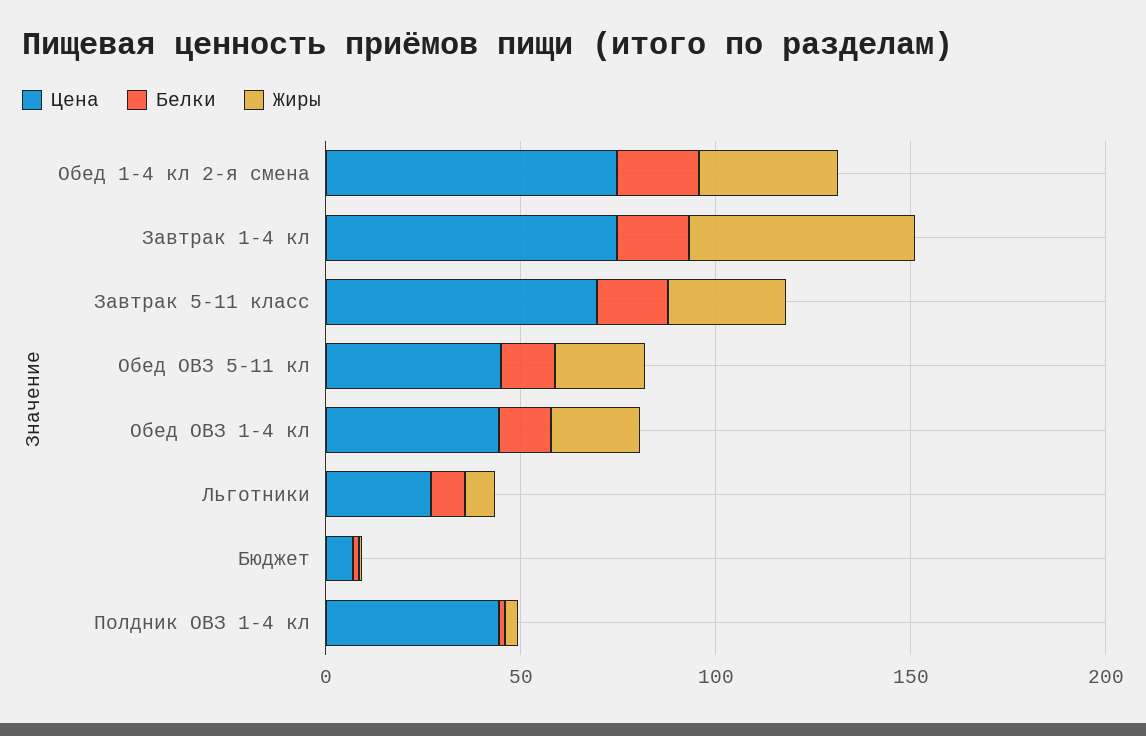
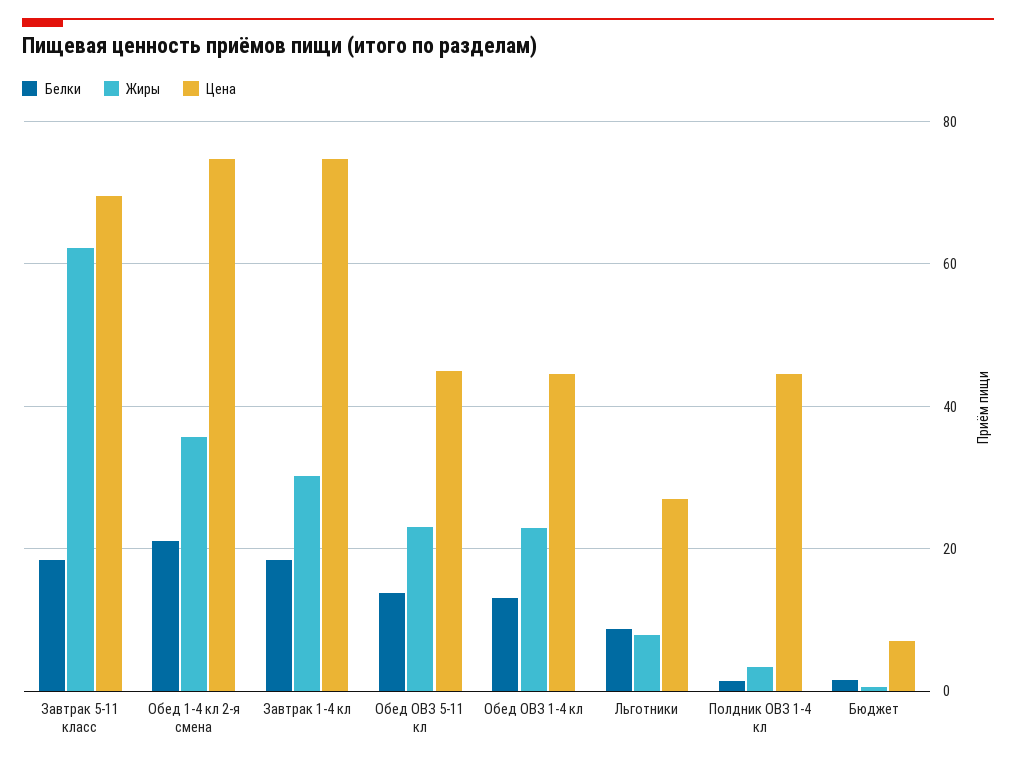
Жиры, Завтрак 1-4 кл: 60 -> 30
Жиры, Завтрак 5-11 класс: 30 -> 62

